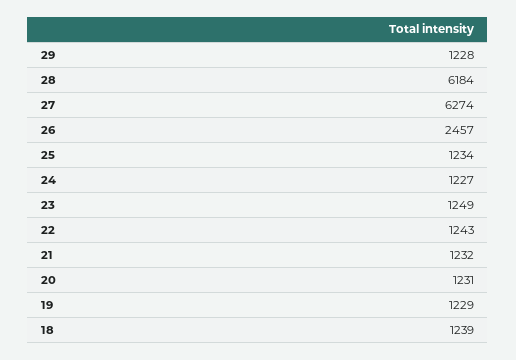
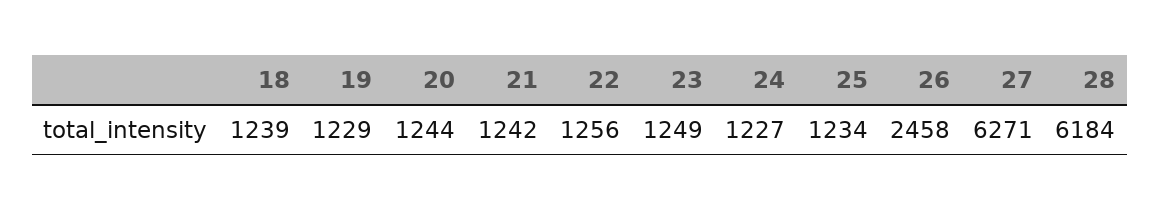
29: 1228 -> none
27: 6274 -> 6271
26: 2457 -> 2458
22: 1243 -> 1256
21: 1232 -> 1242
20: 1231 -> 1244

